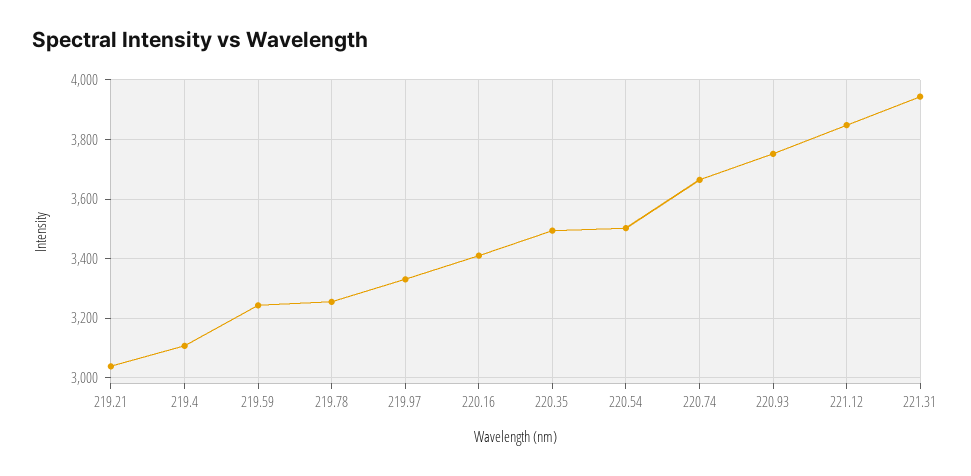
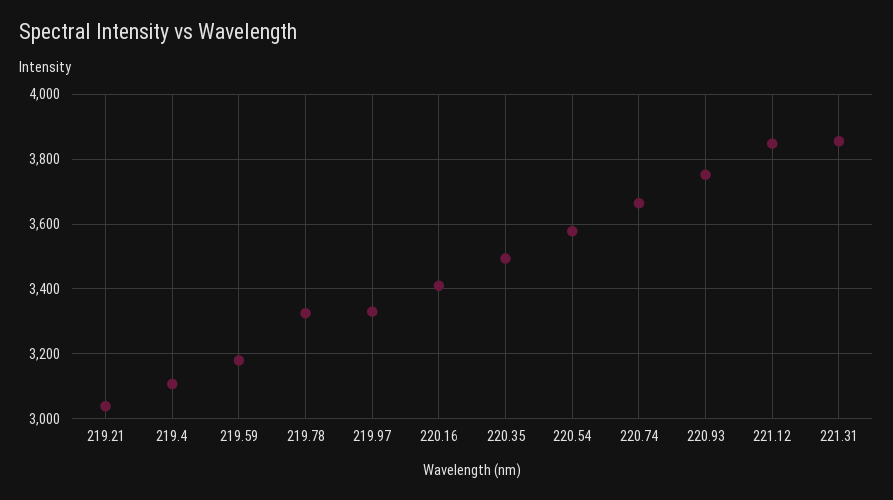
219.59: 3250 -> 3180
219.78: 3250 -> 3320
220.54: 3500 -> 3580
221.31: 3950 -> 3860

